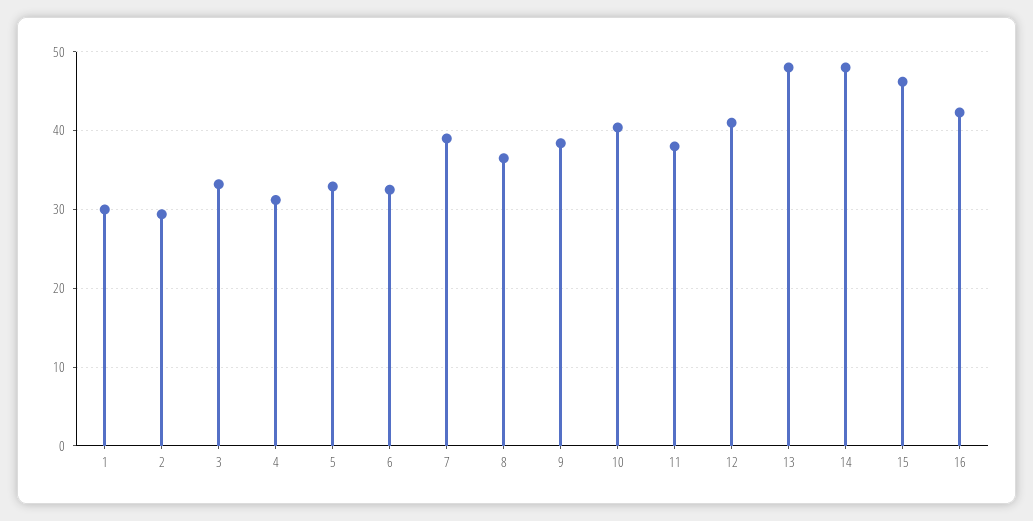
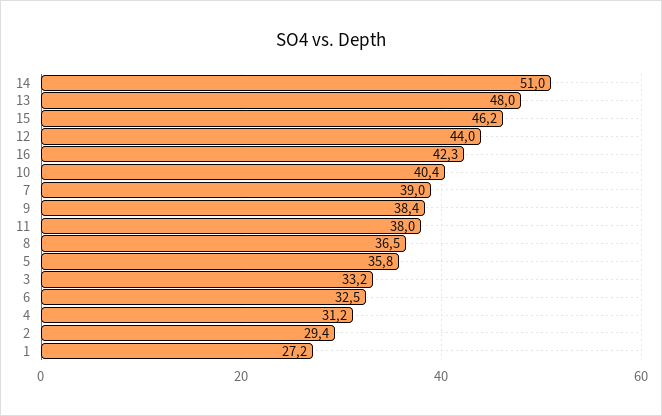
1: 30 -> 27.2
5: 33 -> 35.8
12: 41 -> 44
14: 48 -> 51

